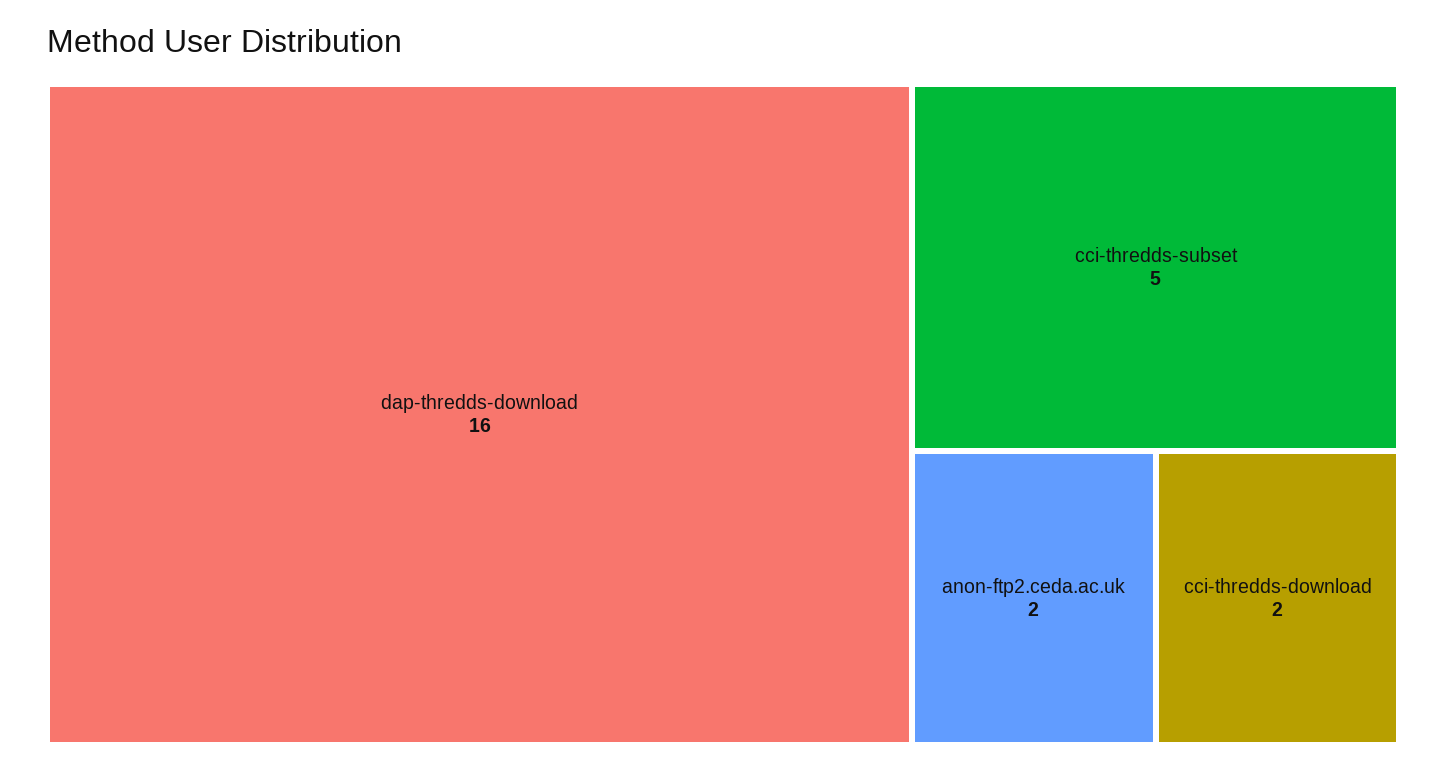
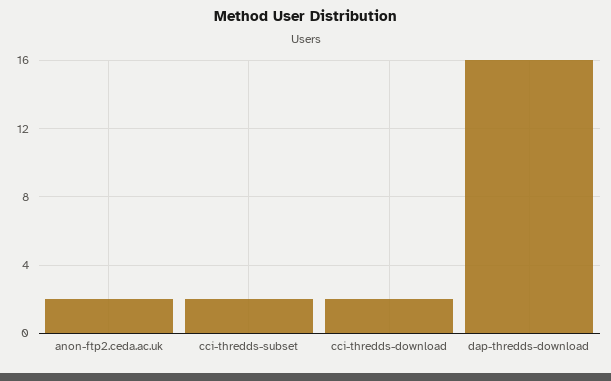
cci-thredds-subset: 5 -> 2

